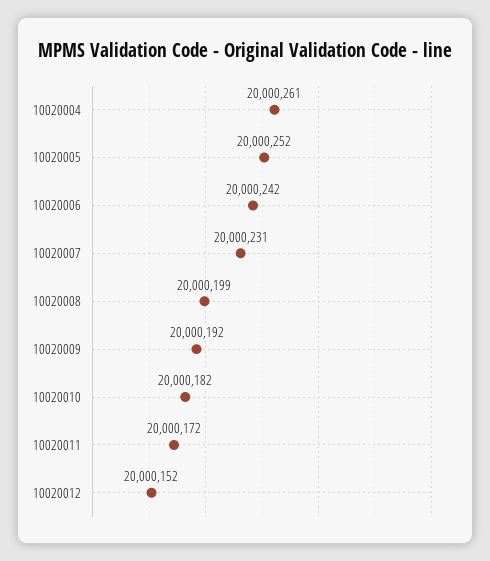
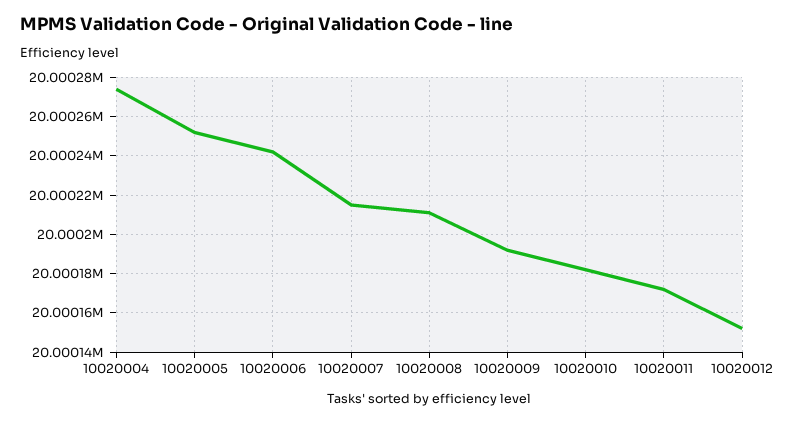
10020004: 20000261 -> 20000275
10020007: 20000231 -> 20000215
10020008: 20000199 -> 20000210

